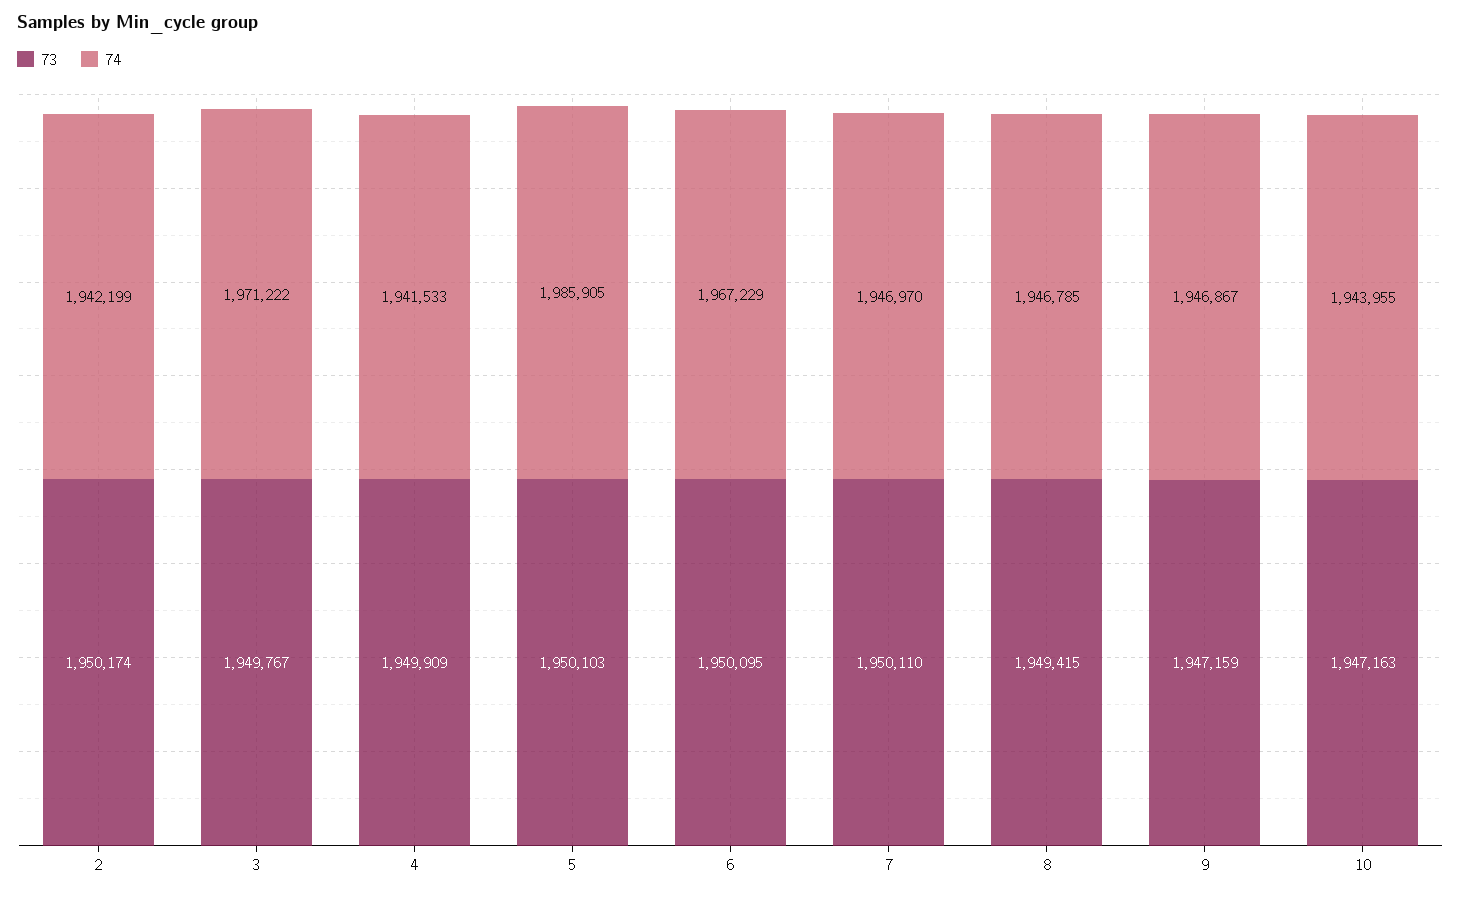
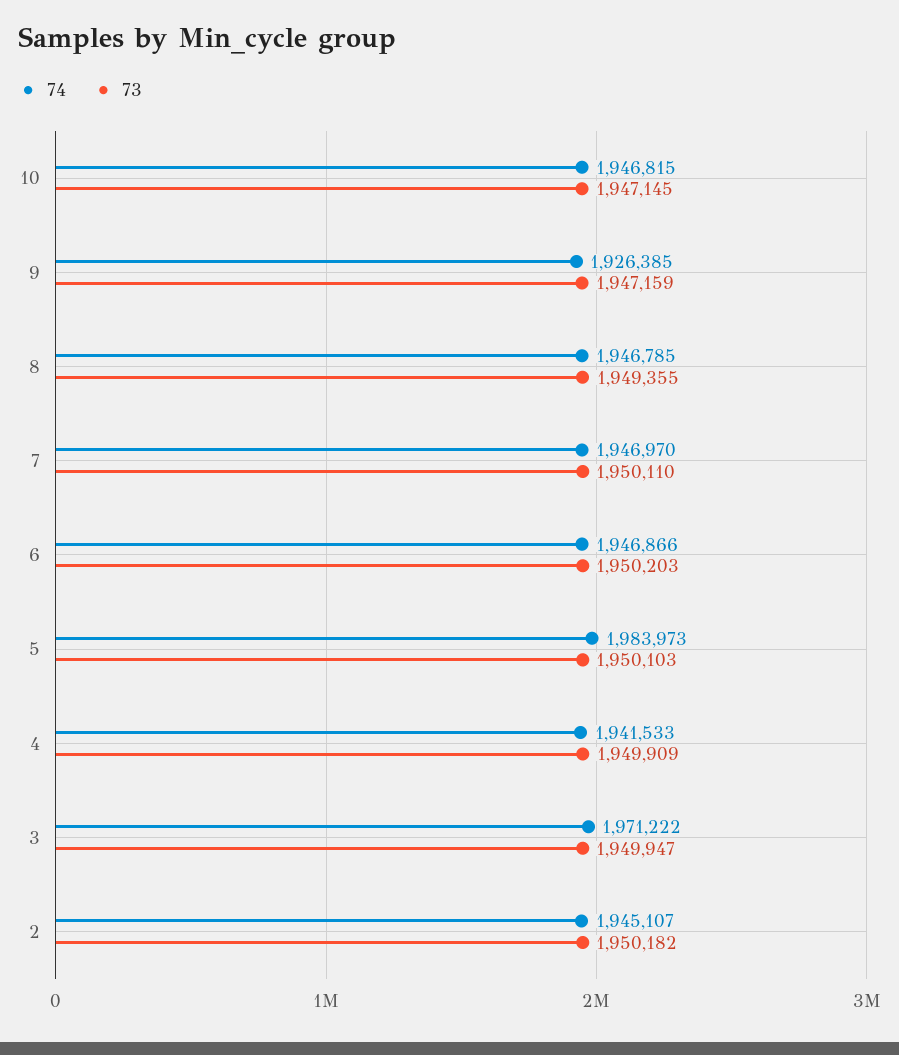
73, 2: 1950174 -> 1950182
74, 2: 1942199 -> 1945107
73, 3: 1949767 -> 1949947
74, 5: 1985905 -> 1983973
73, 6: 1950095 -> 1950203
74, 6: 1967229 -> 1946866
73, 8: 1949415 -> 1949355
74, 9: 1946867 -> 1926385
73, 10: 1947163 -> 1947145
74, 10: 1943955 -> 1946815

